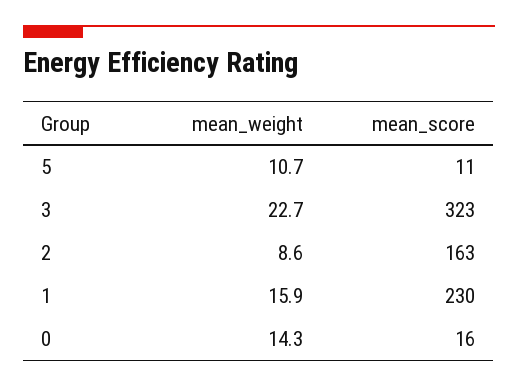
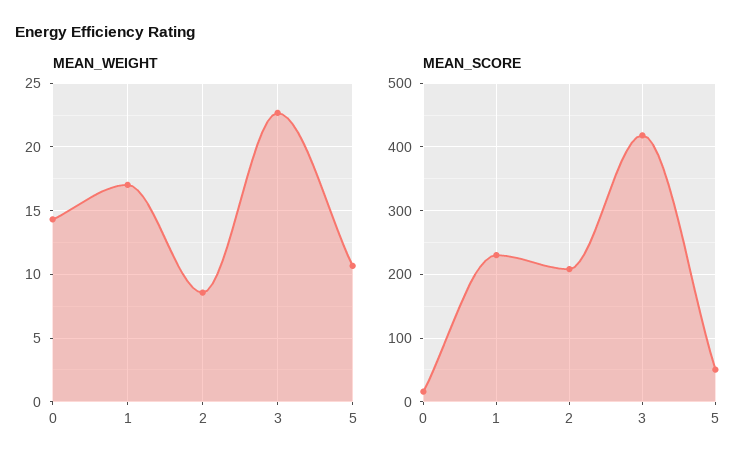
mean_score, 5: 11 -> 50
mean_score, 3: 323 -> 420
mean_score, 2: 163 -> 210
mean_weight, 1: 15.9 -> 17

